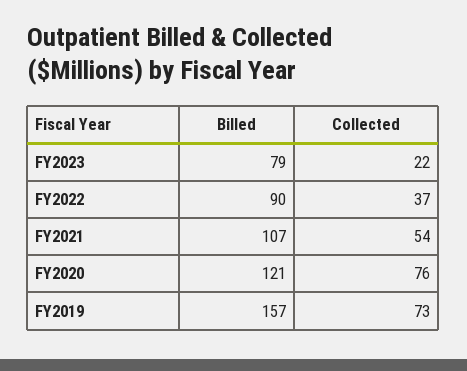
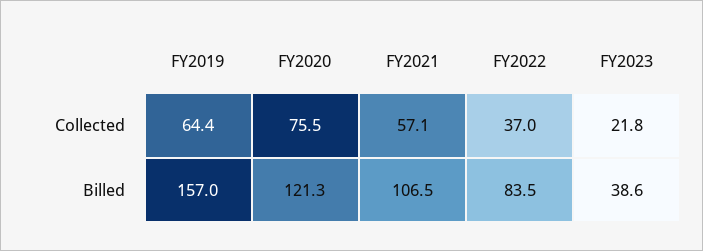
Billed, FY2023: 79 -> 38.6
Billed, FY2022: 90 -> 83.5
Collected, FY2021: 54 -> 57.1
Collected, FY2019: 73 -> 64.4

